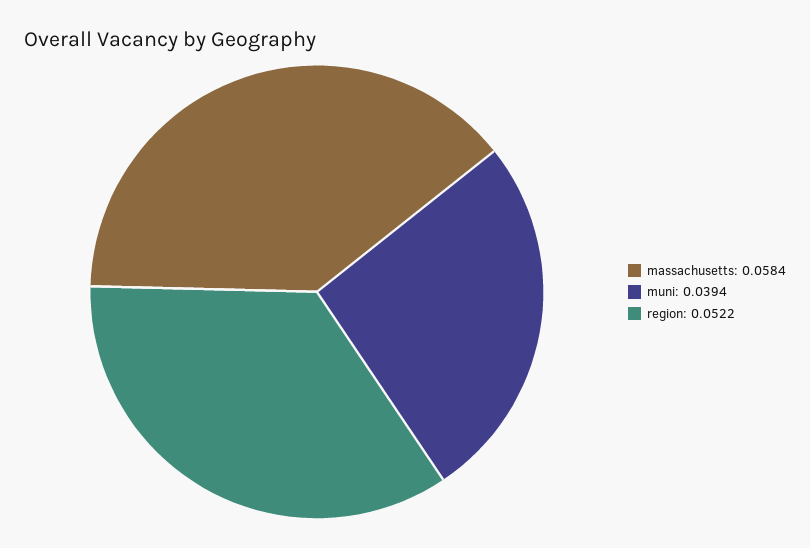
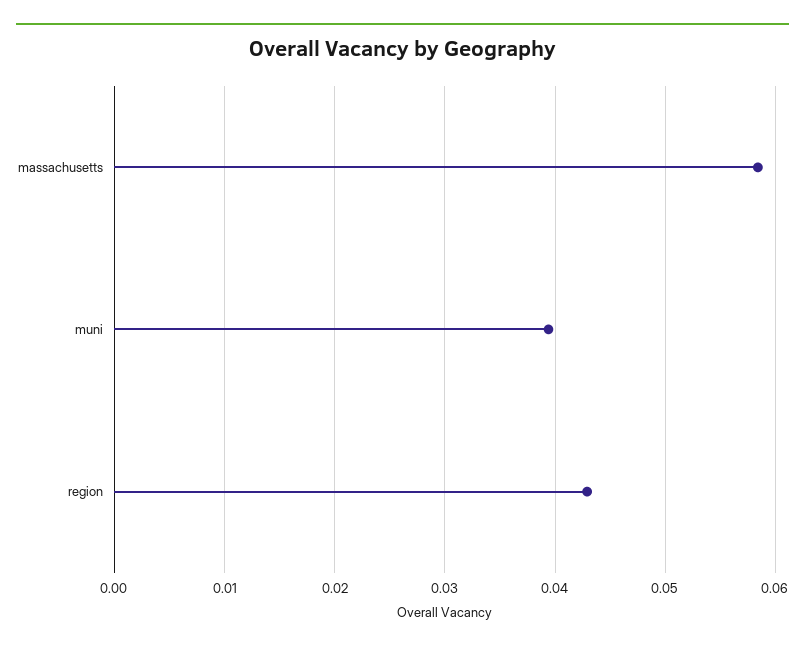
region: 0.0522 -> 0.043

